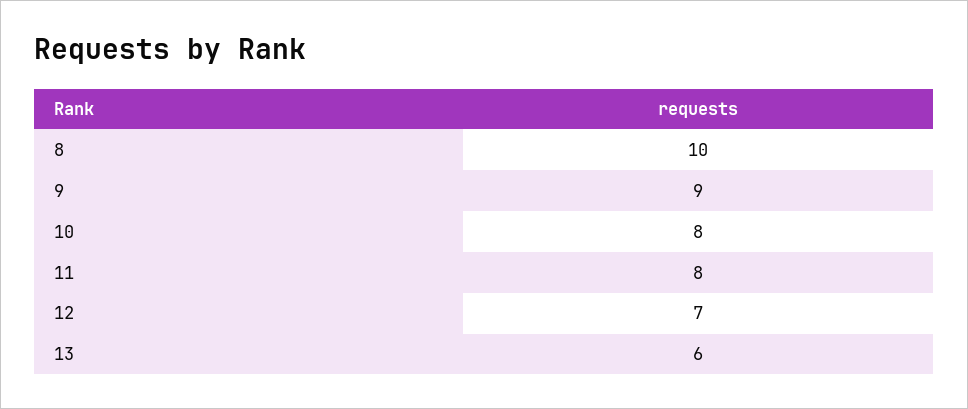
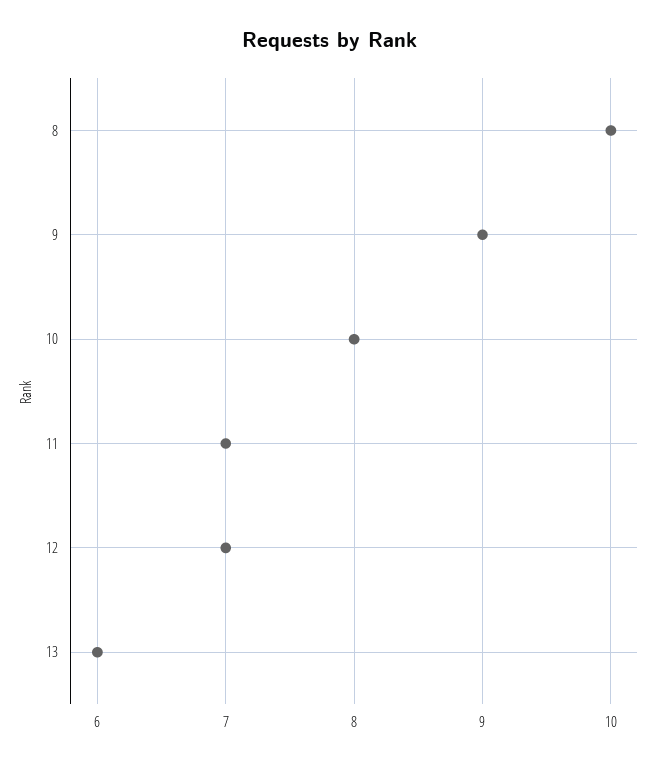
11: 8 -> 7

